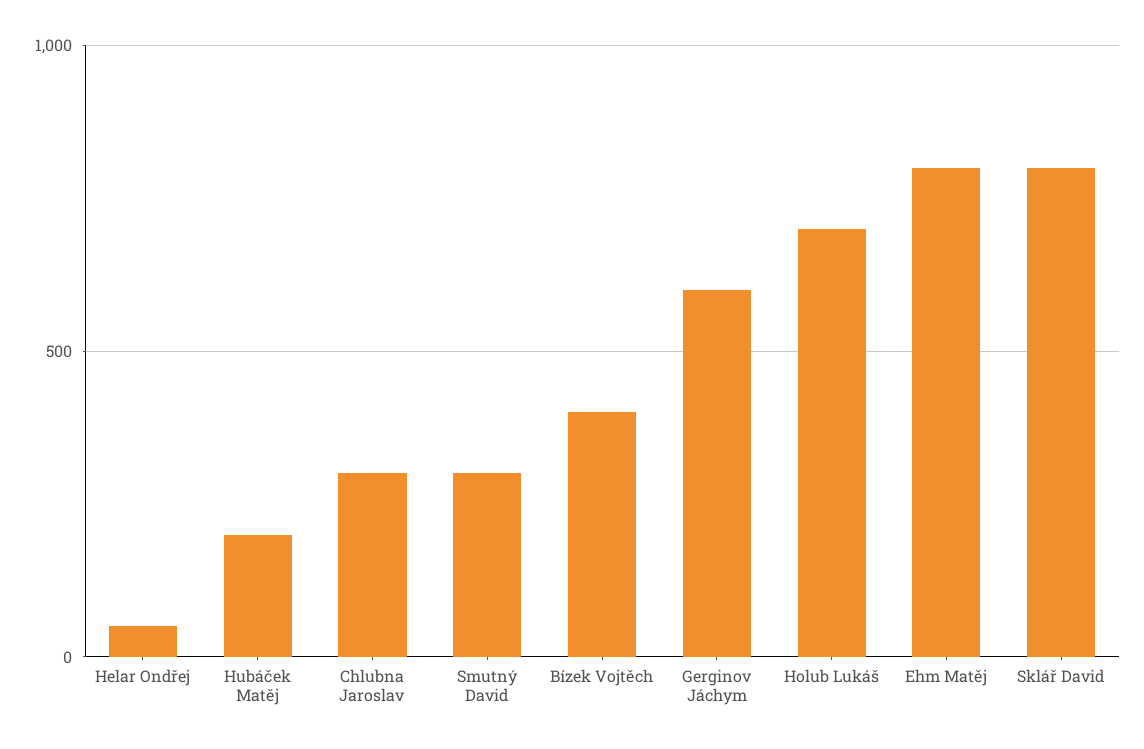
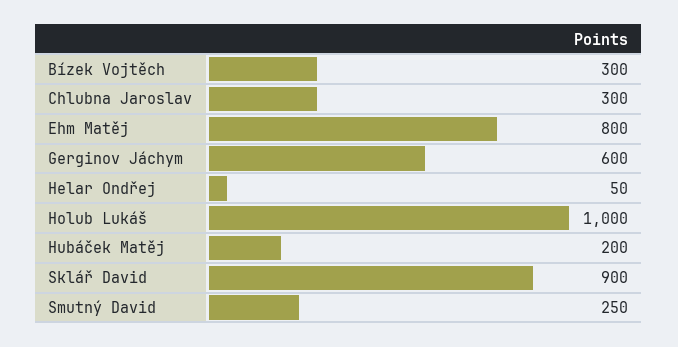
Smutný David: 300 -> 250
Bízek Vojtěch: 400 -> 300
Holub Lukáš: 700 -> 1000
Sklář David: 800 -> 900

